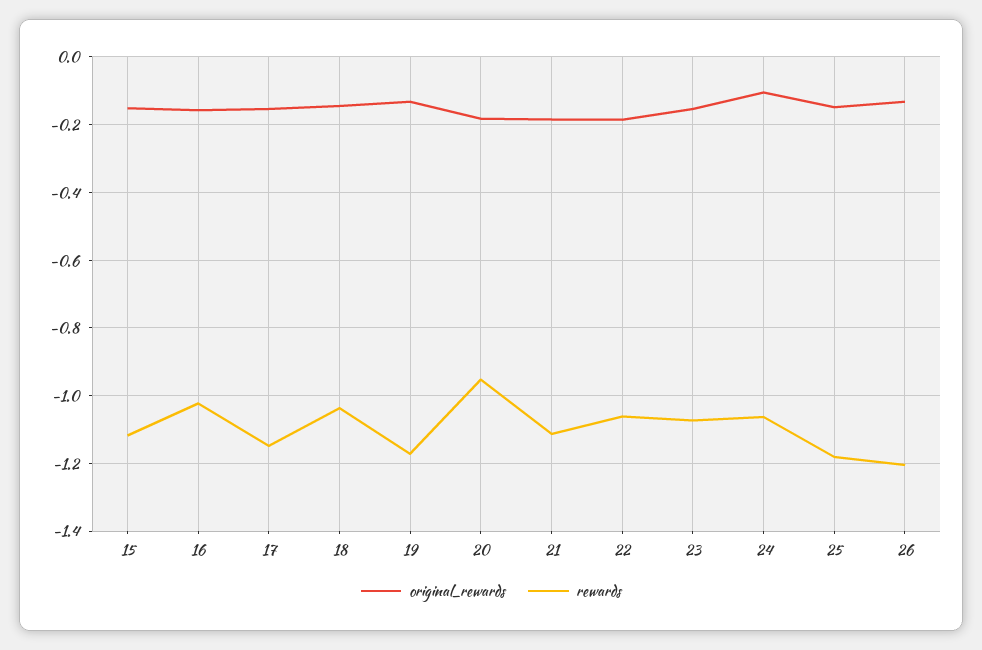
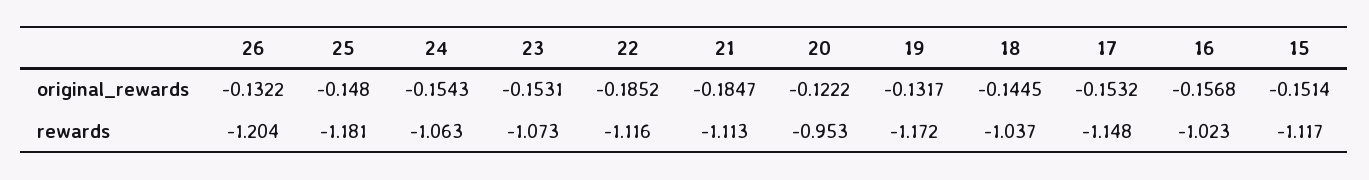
original_rewards, 20: -0.18 -> -0.1222
rewards, 22: -1.06 -> -1.116
original_rewards, 24: -0.1 -> -0.1543

